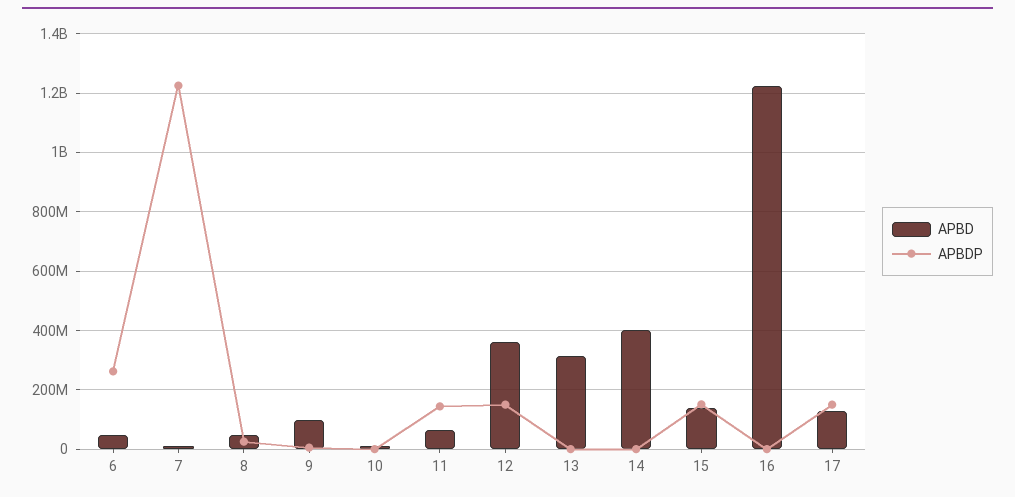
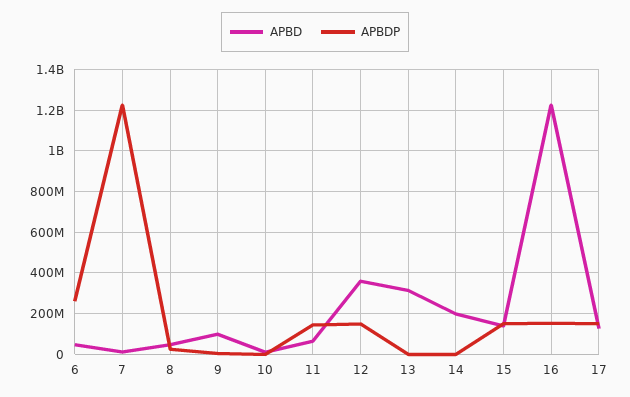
APBD, 14: 400000000 -> 200000000
APBDP, 16: 0 -> 150000000

